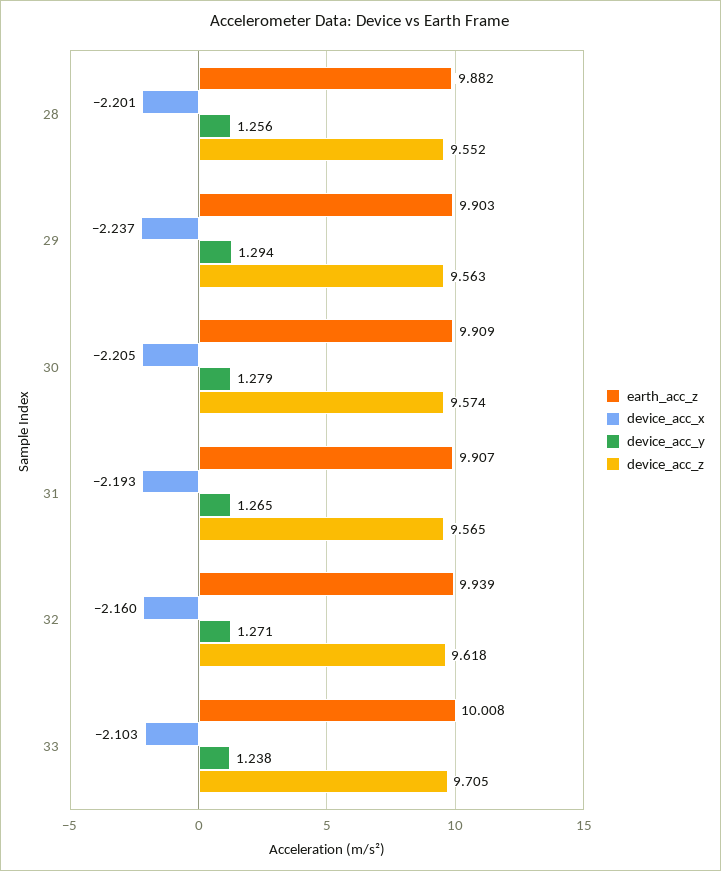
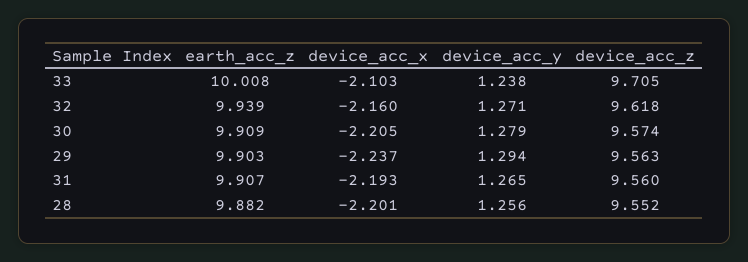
device_acc_z, 31: 9.565 -> 9.56

